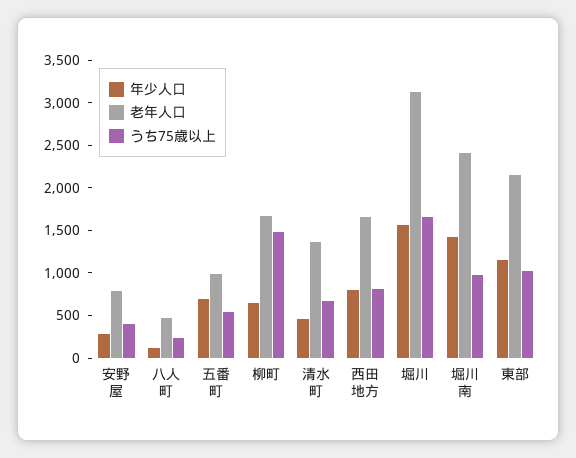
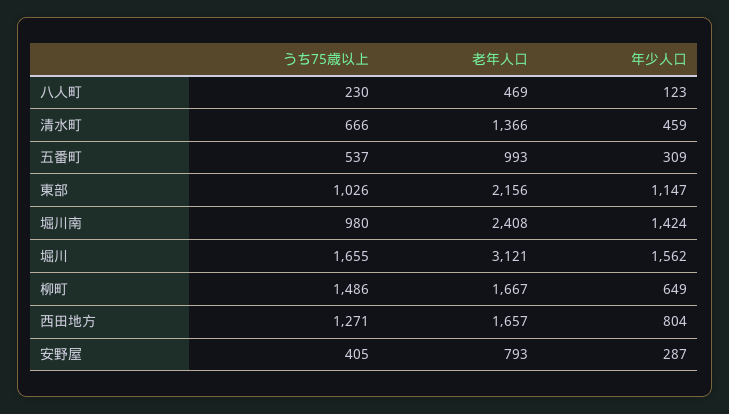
年少人口, 五番町: 700 -> 309
うち75歳以上, 西田地方: 800 -> 1271

